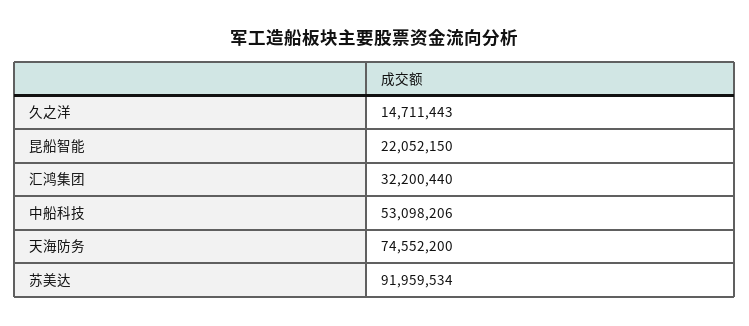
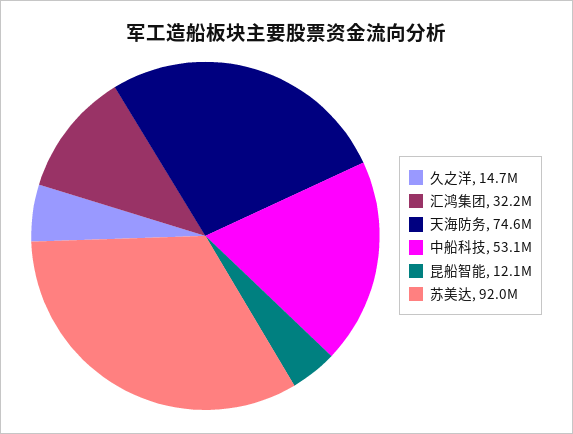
昆船智能: 22052150 -> 12100000

